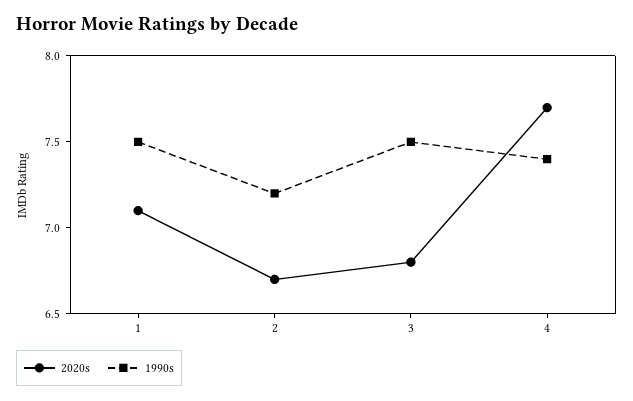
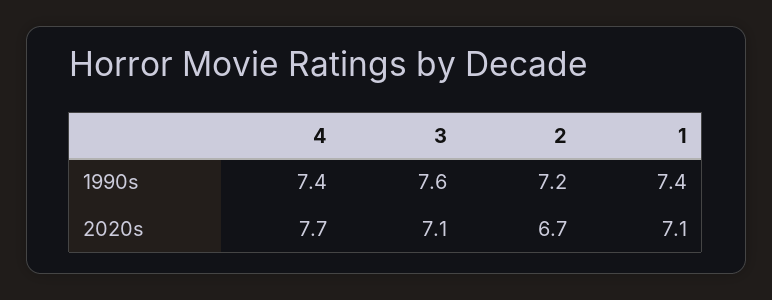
1990s, 1: 7.5 -> 7.4
2020s, 3: 6.8 -> 7.1
1990s, 3: 7.5 -> 7.6

